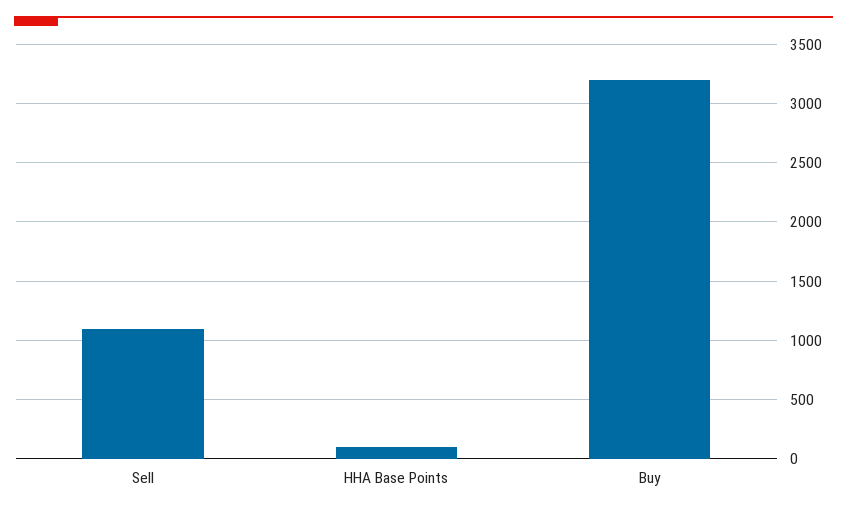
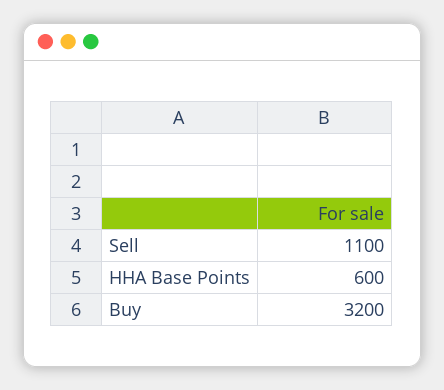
HHA Base Points: 100 -> 600

